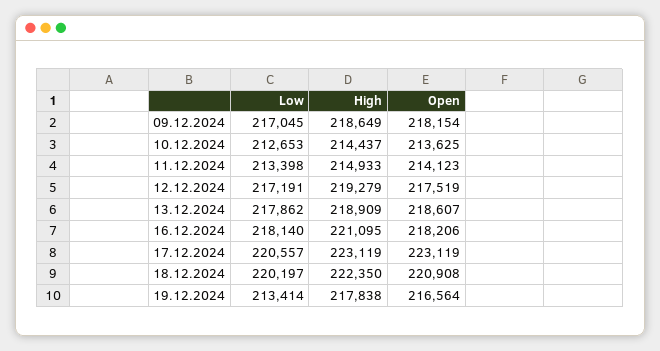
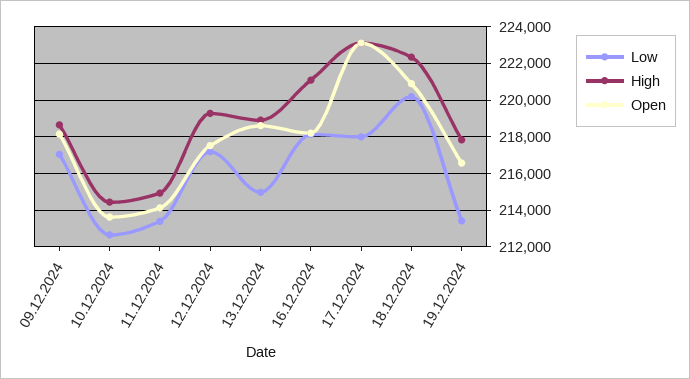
Low, 13.12.2024: 217862 -> 215000
Low, 17.12.2024: 220557 -> 218000

